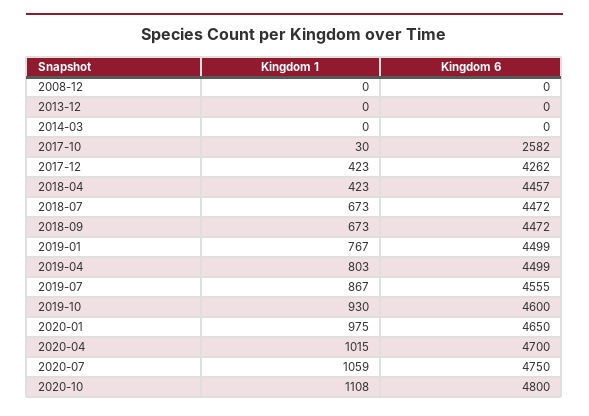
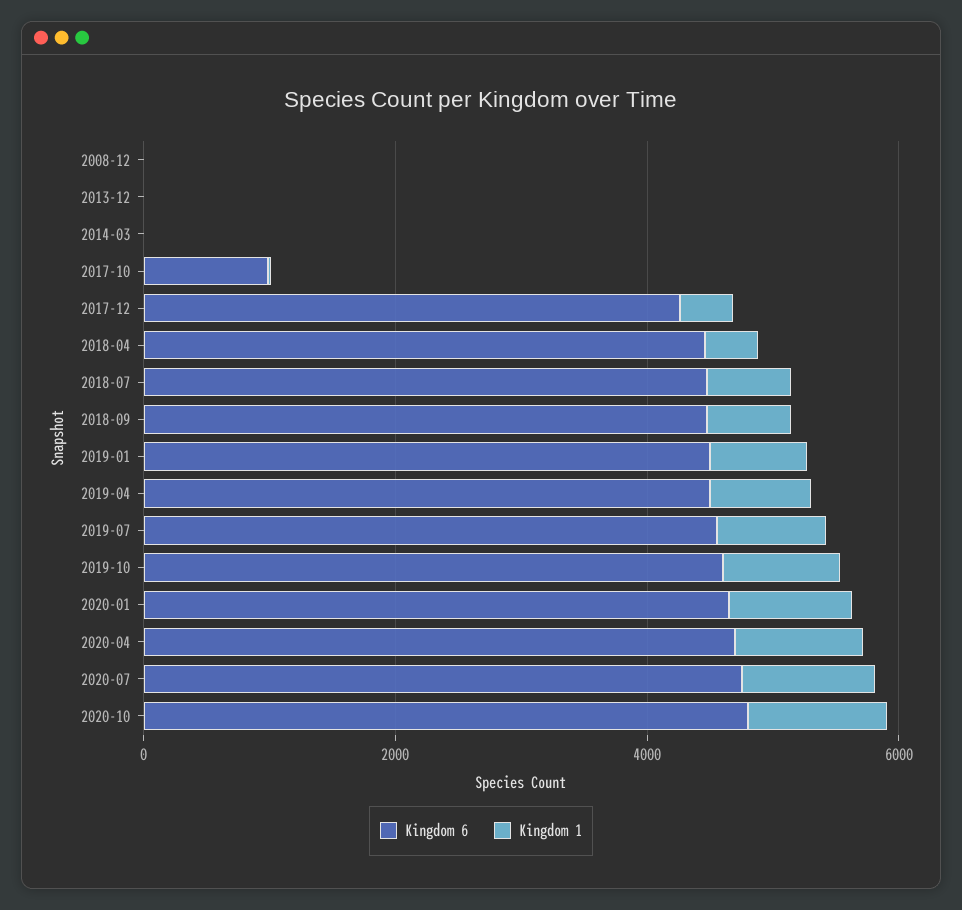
Kingdom 6, 2017-10: 2582 -> 1000

